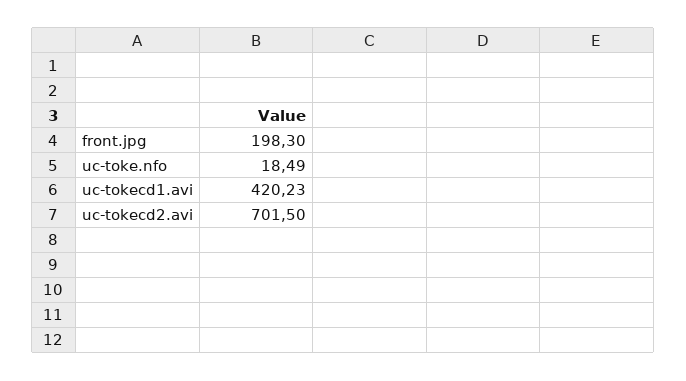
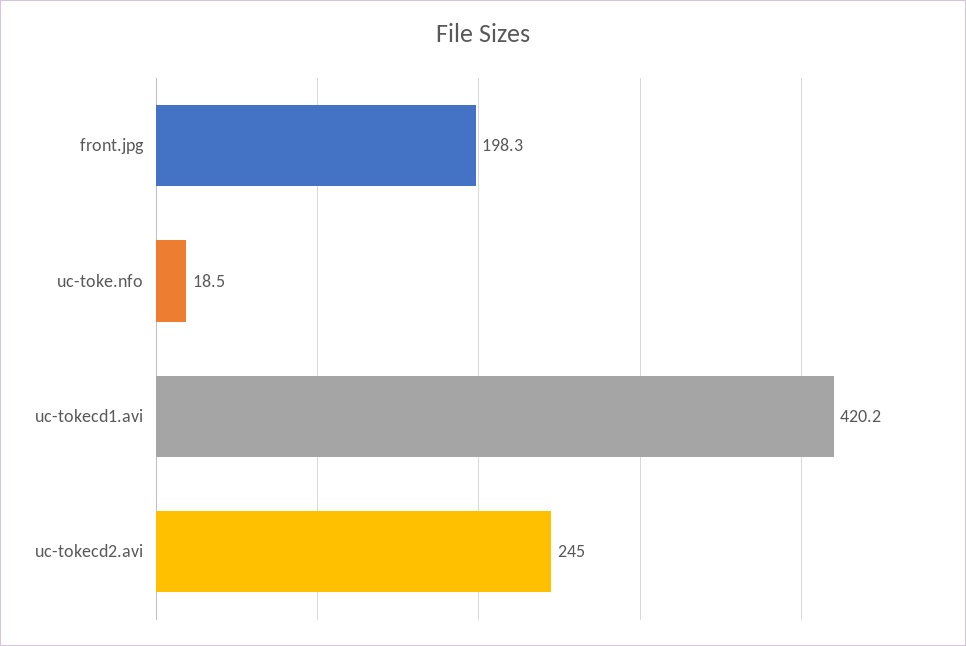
uc-tokecd2.avi: 701.5 -> 245

